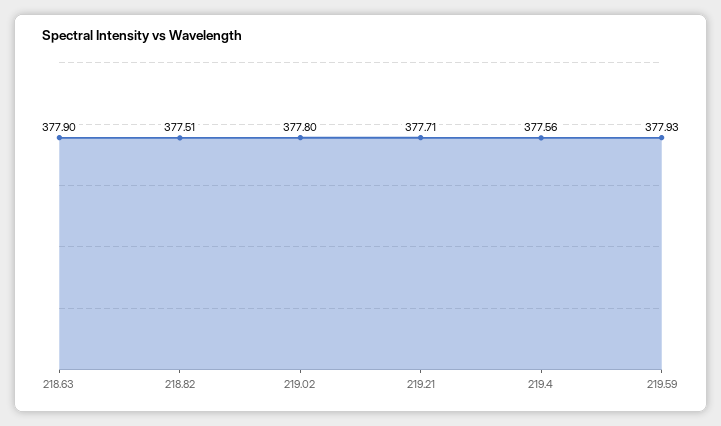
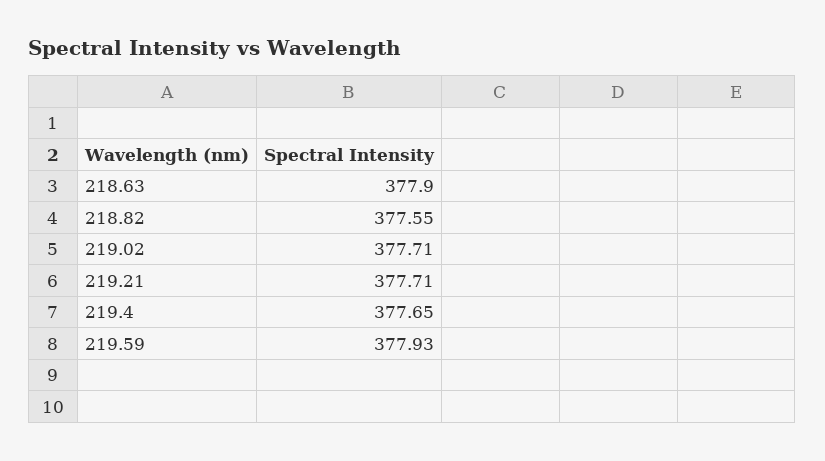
218.82: 377.51 -> 377.55
219.02: 377.8 -> 377.71
219.4: 377.56 -> 377.65

